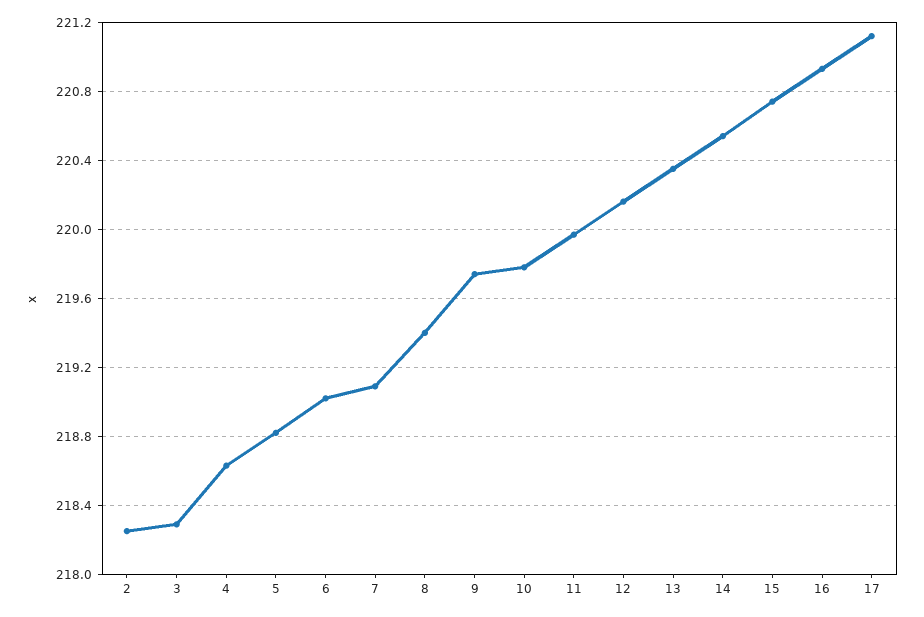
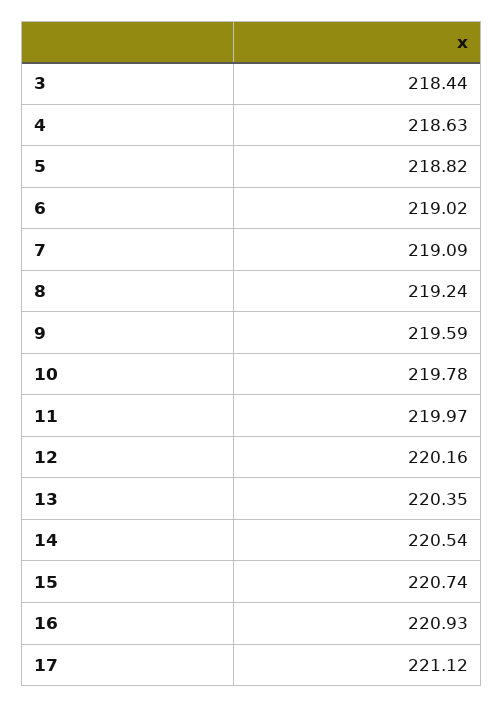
2: 218.25 -> none
3: 218.3 -> 218.44
8: 219.4 -> 219.24
9: 219.75 -> 219.59

